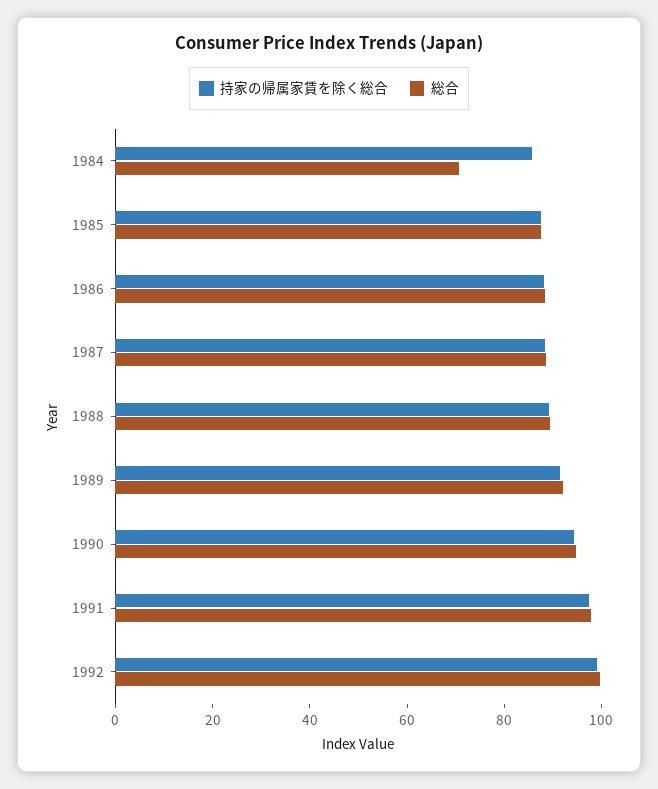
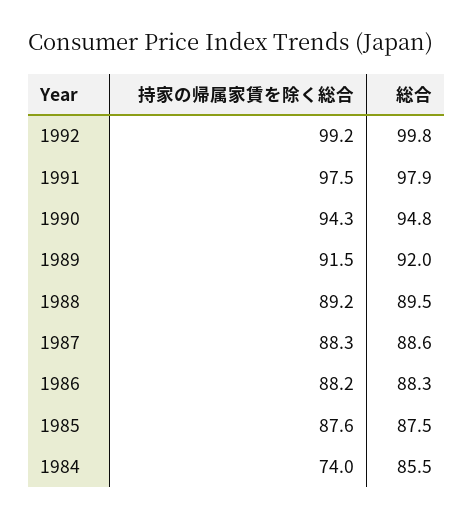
持家の帰属家賃を除く総合, 1984: 85 -> 74
総合, 1984: 70 -> 85.5

